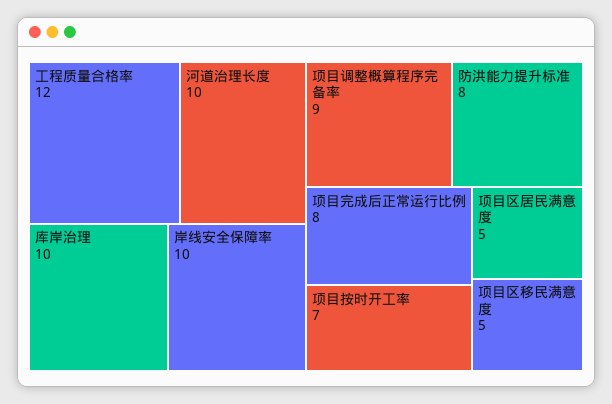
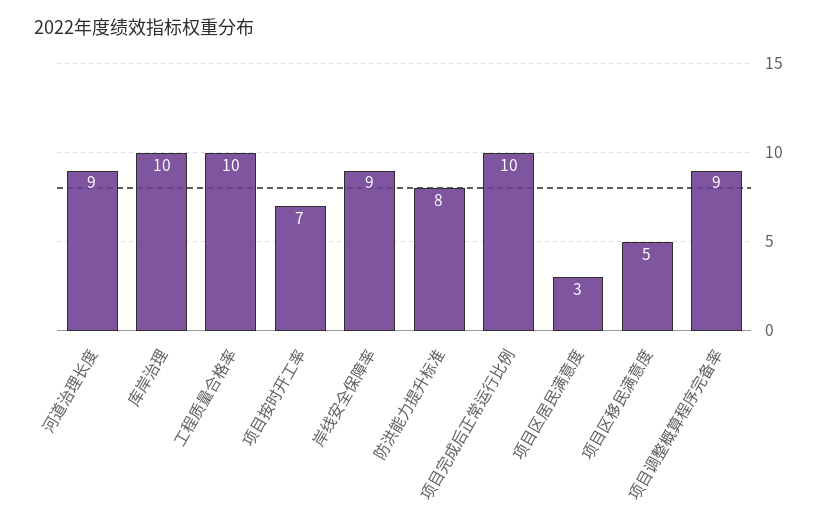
工程质量合格率: 12 -> 10
河道治理长度: 10 -> 9
岸线安全保障率: 10 -> 9
项目完成后正常运行比例: 8 -> 10
项目区居民满意度: 5 -> 3

